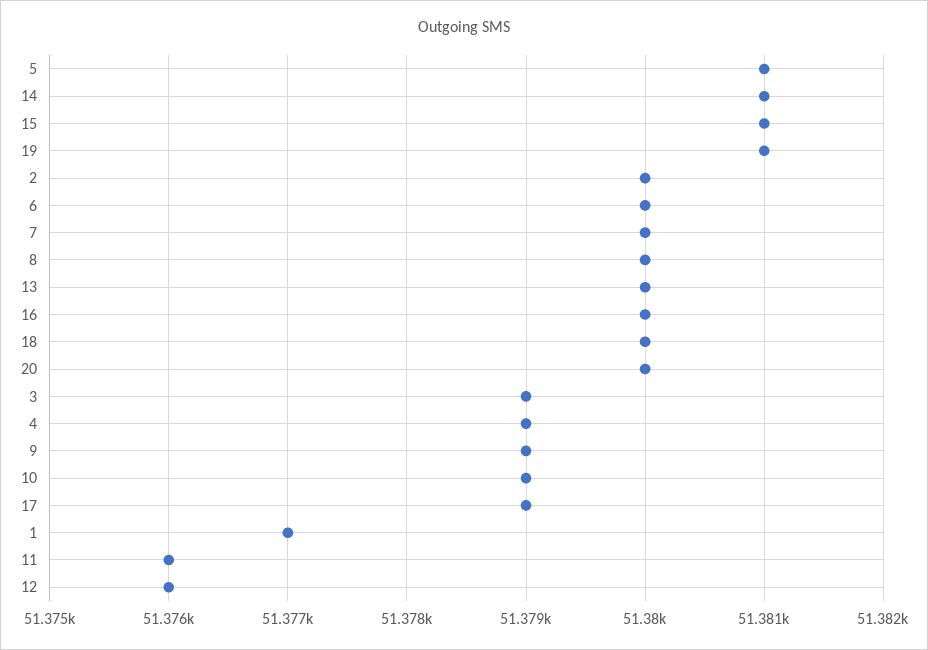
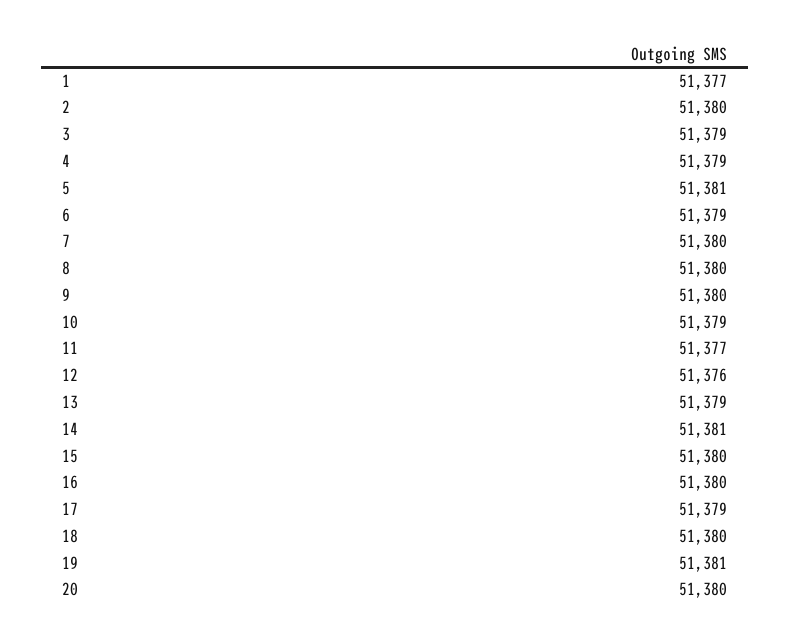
15: 51381 -> 51380
6: 51380 -> 51379
13: 51380 -> 51379
9: 51379 -> 51380
11: 51376 -> 51377

